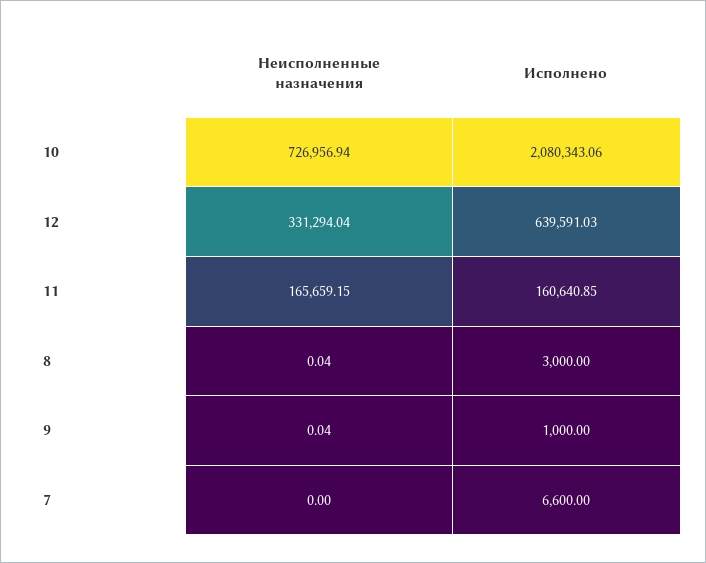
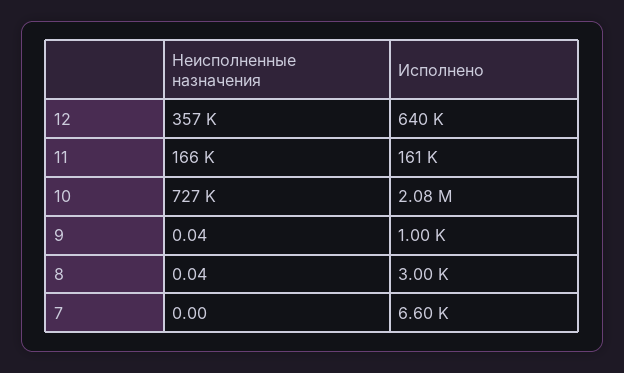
Неисполненные назначения, 12: 331294.04 -> 357000

